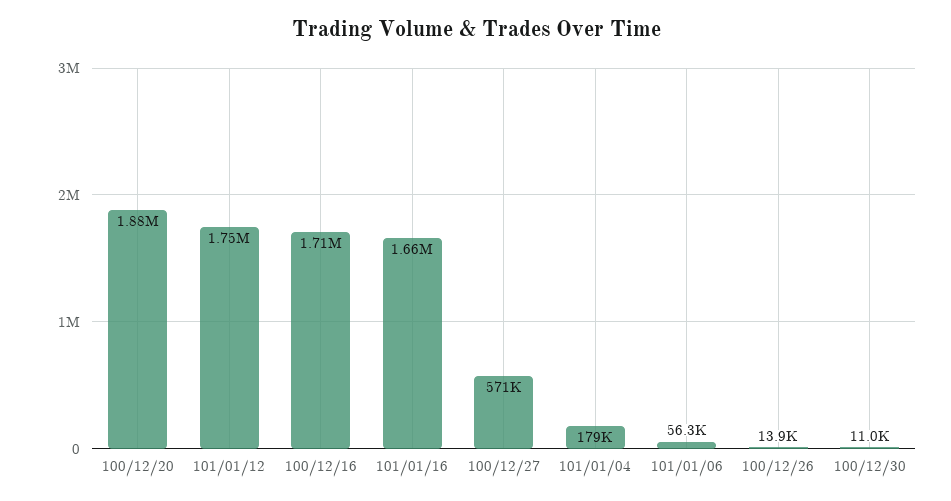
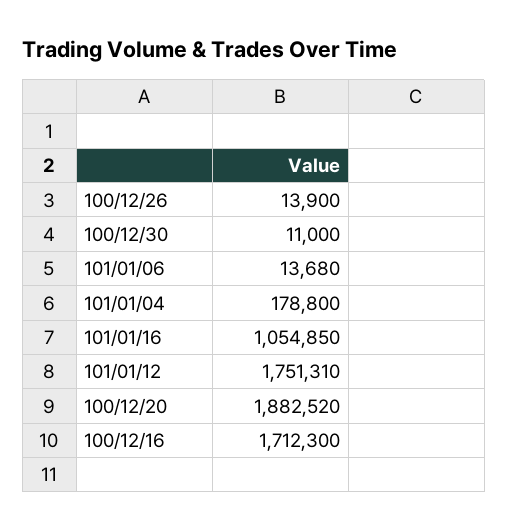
101/01/16: 1660000 -> 1054850
100/12/27: 571000 -> none
101/01/06: 56300 -> 13680

